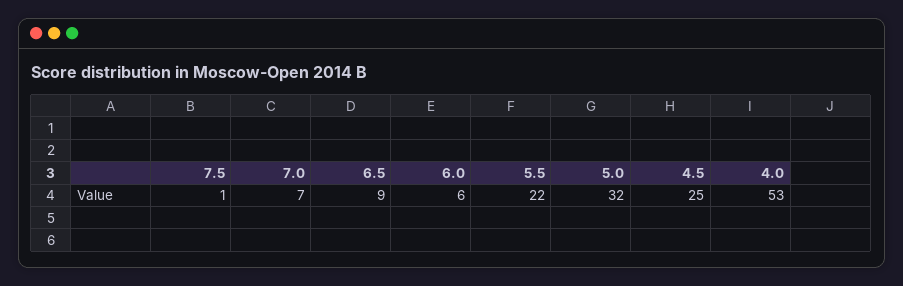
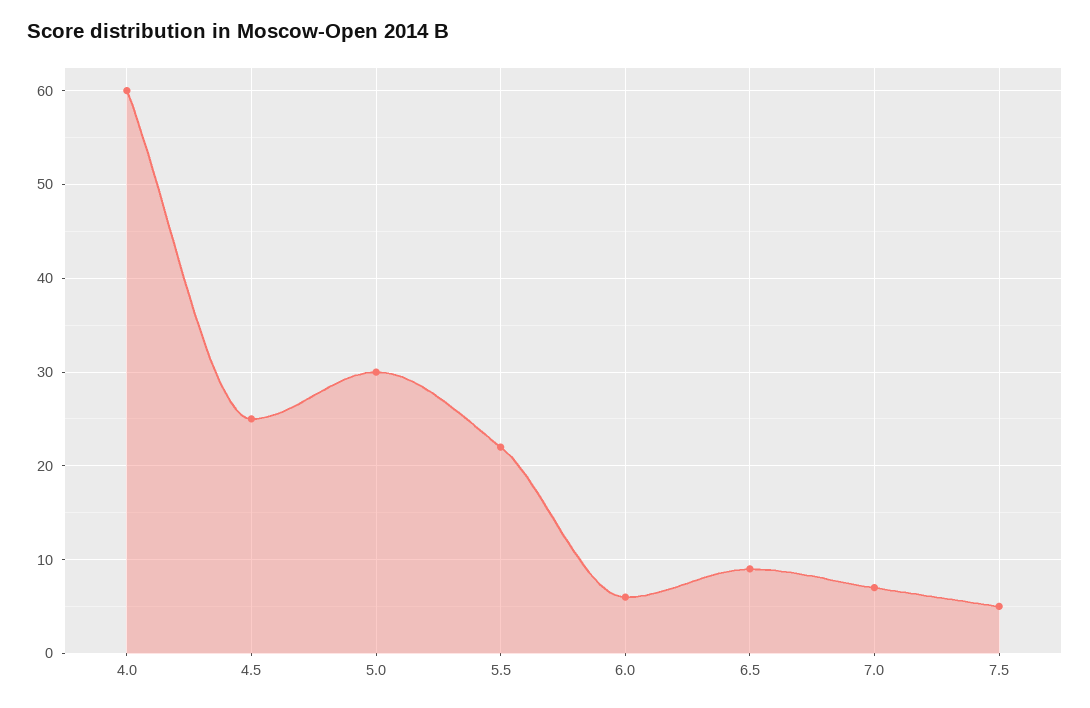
7.5: 1 -> 5
5.0: 32 -> 30
4.0: 53 -> 60

